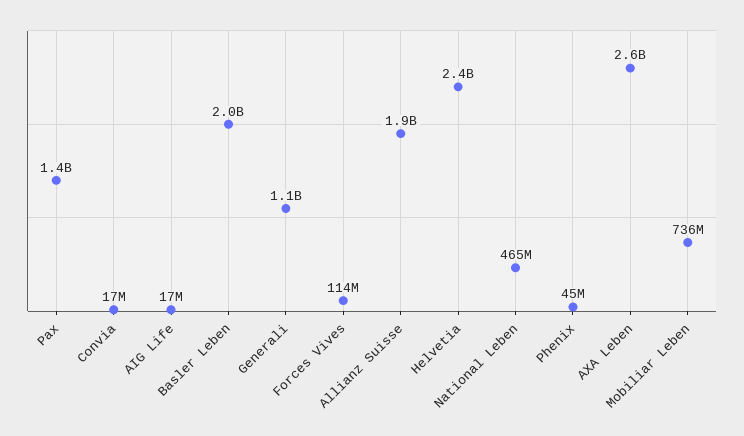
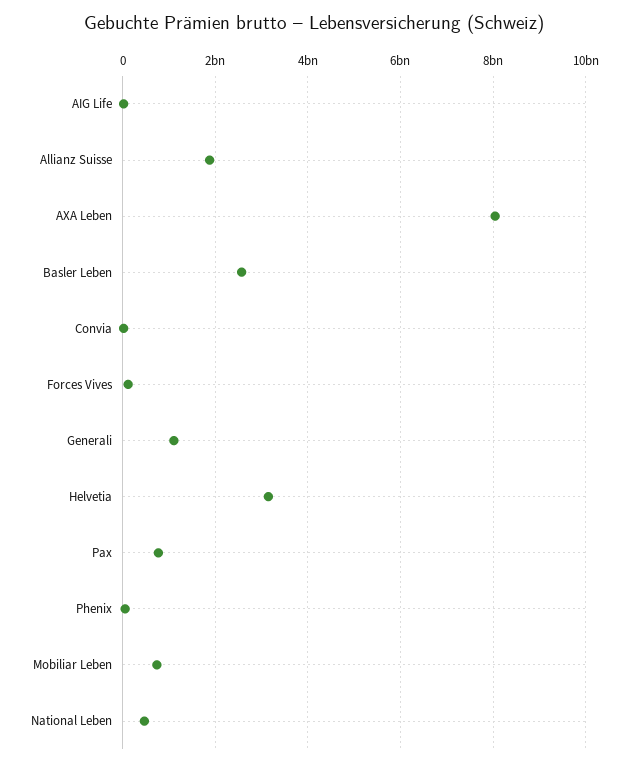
Pax: 1400000000 -> 800000000
Basler Leben: 2000000000 -> 2600000000
Helvetia: 2400000000 -> 3200000000
AXA Leben: 2600000000 -> 8000000000

